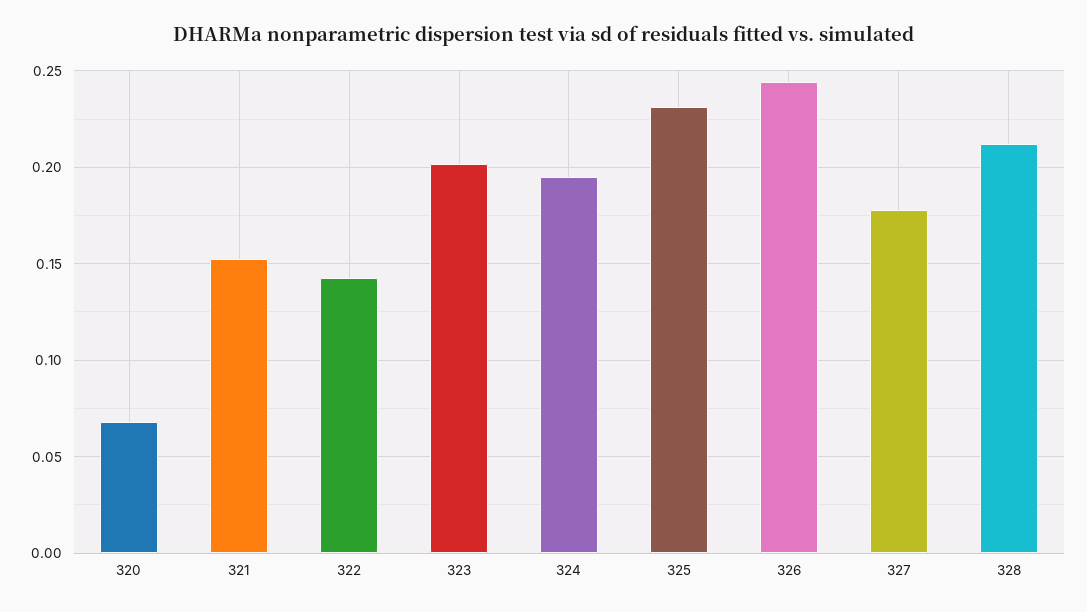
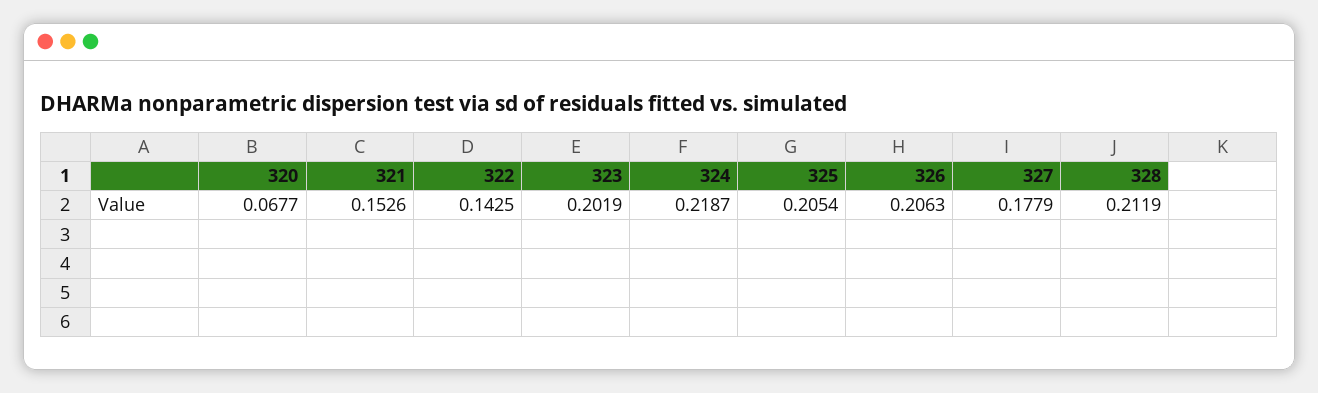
324: 0.195 -> 0.2187
325: 0.23 -> 0.2054
326: 0.245 -> 0.2063

